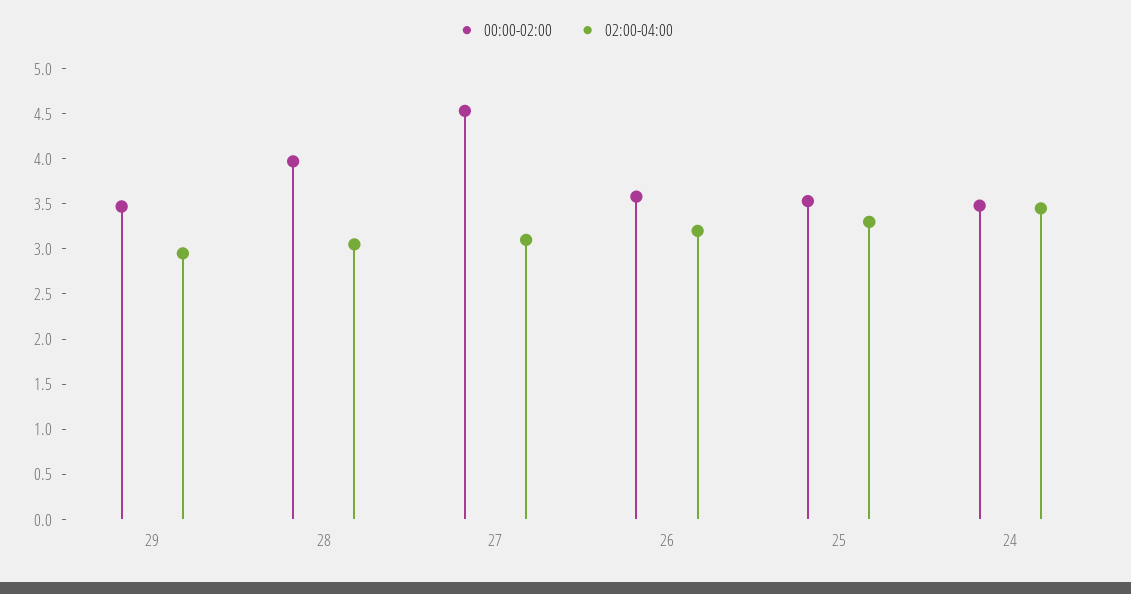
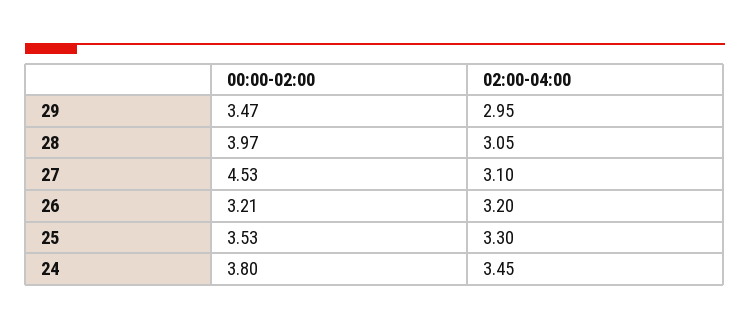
00:00-02:00, 26: 3.6 -> 3.21
00:00-02:00, 24: 3.5 -> 3.8

